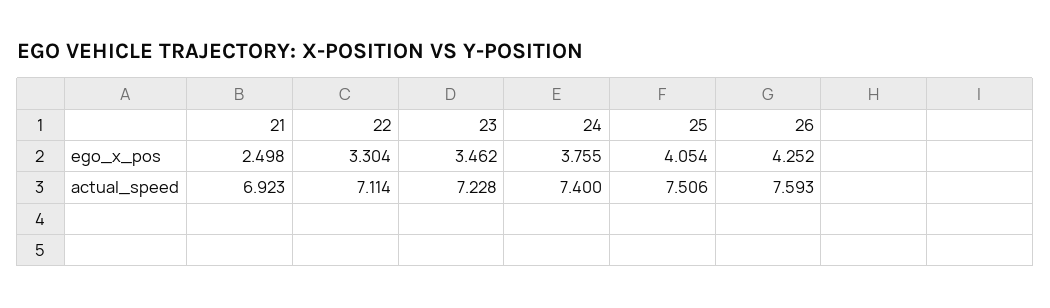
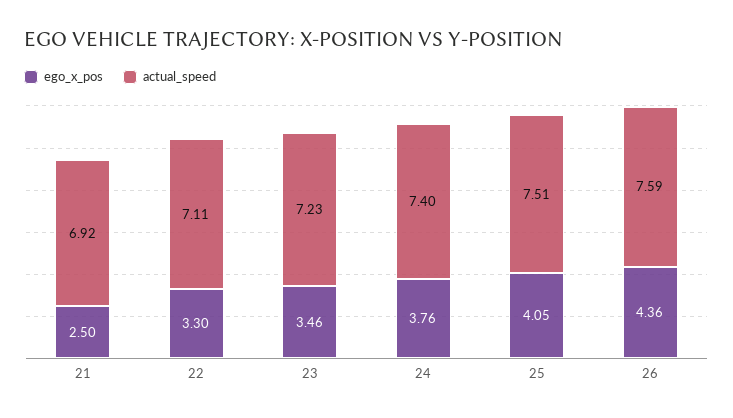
ego_x_pos, 26: 4.252 -> 4.36

